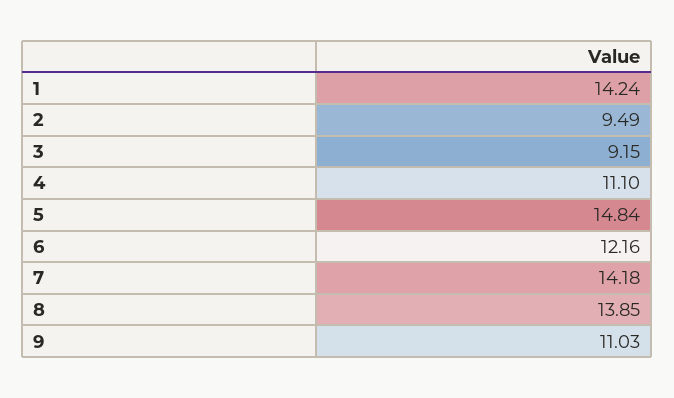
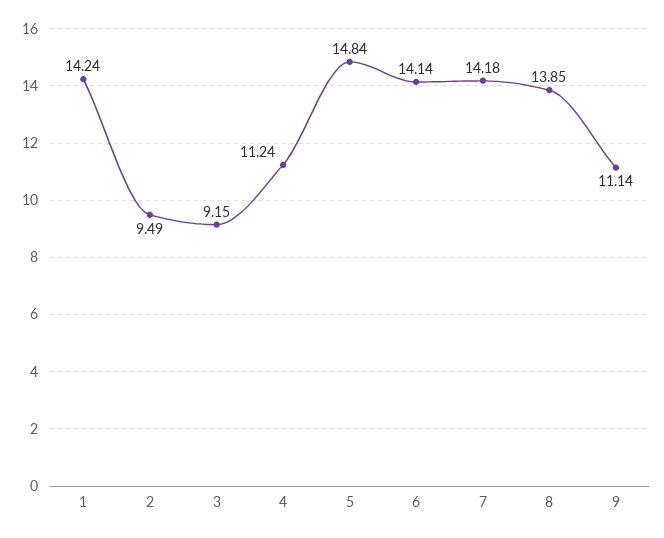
4: 11.1 -> 11.24
6: 12.16 -> 14.14
9: 11.03 -> 11.14

